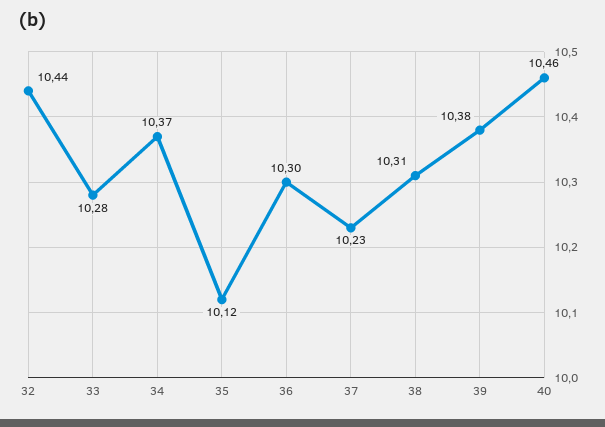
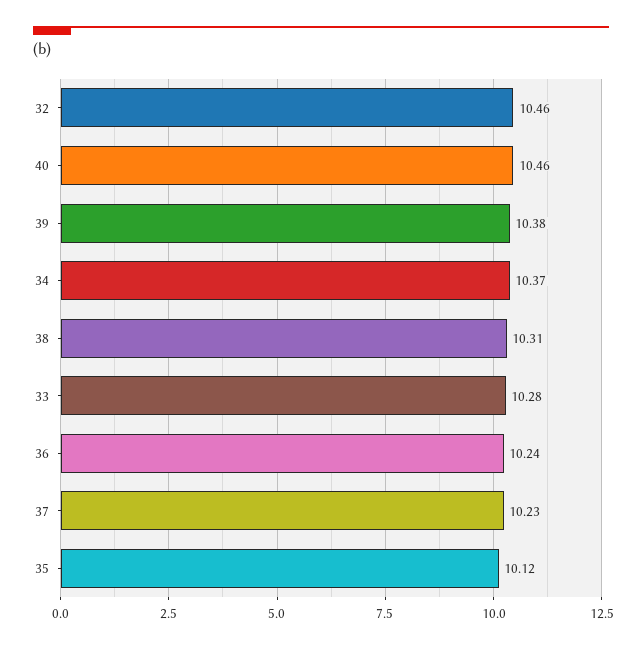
32: 10.44 -> 10.46
36: 10.3 -> 10.24

